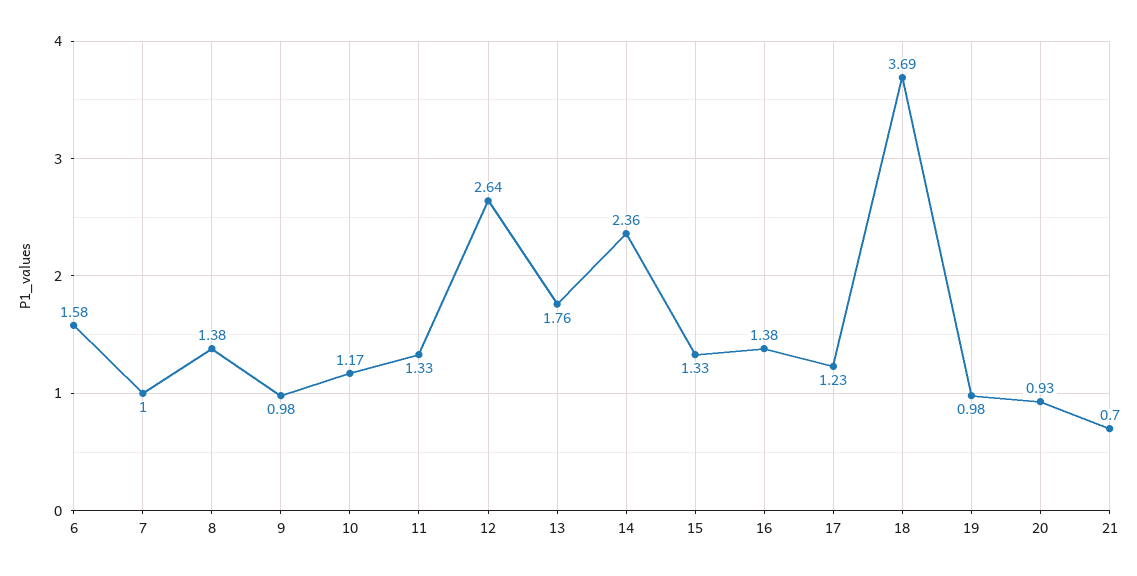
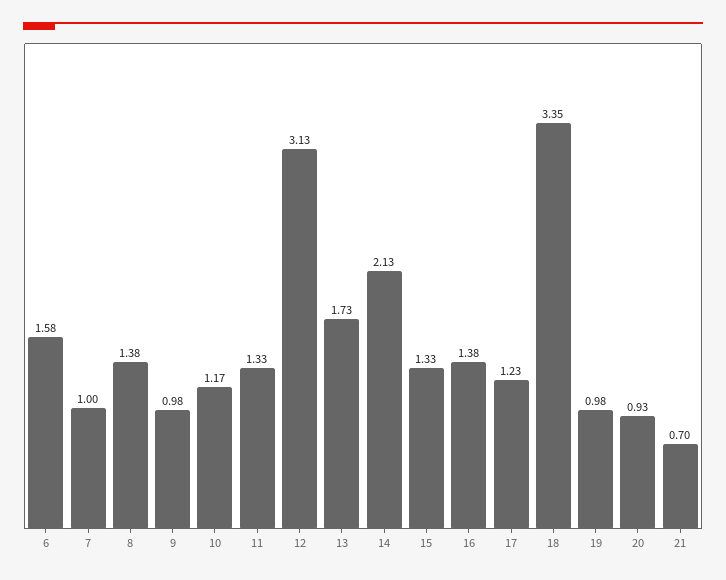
12: 2.64 -> 3.13
13: 1.76 -> 1.73
14: 2.36 -> 2.13
18: 3.69 -> 3.35

